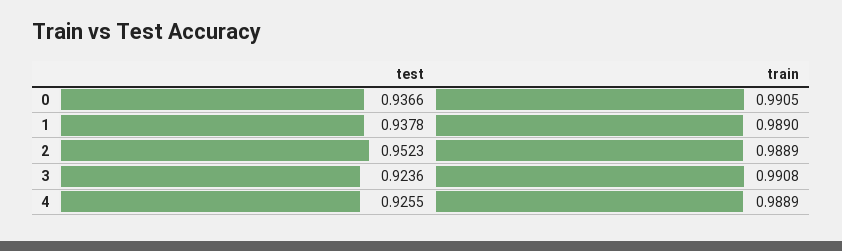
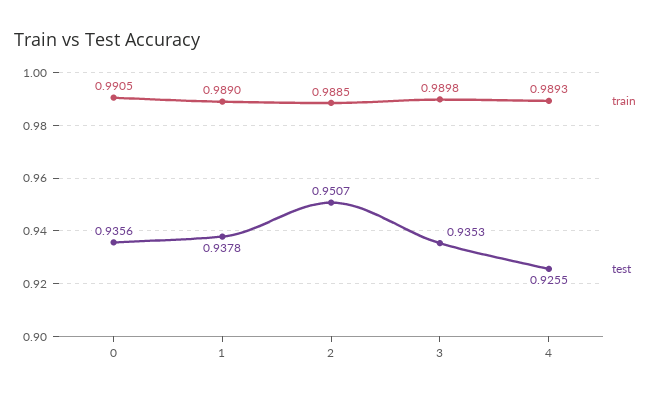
test, 0: 0.9366 -> 0.9356
test, 2: 0.9523 -> 0.9507
train, 2: 0.9889 -> 0.9885
test, 3: 0.9236 -> 0.9353
train, 3: 0.9908 -> 0.9898
train, 4: 0.9889 -> 0.9893

